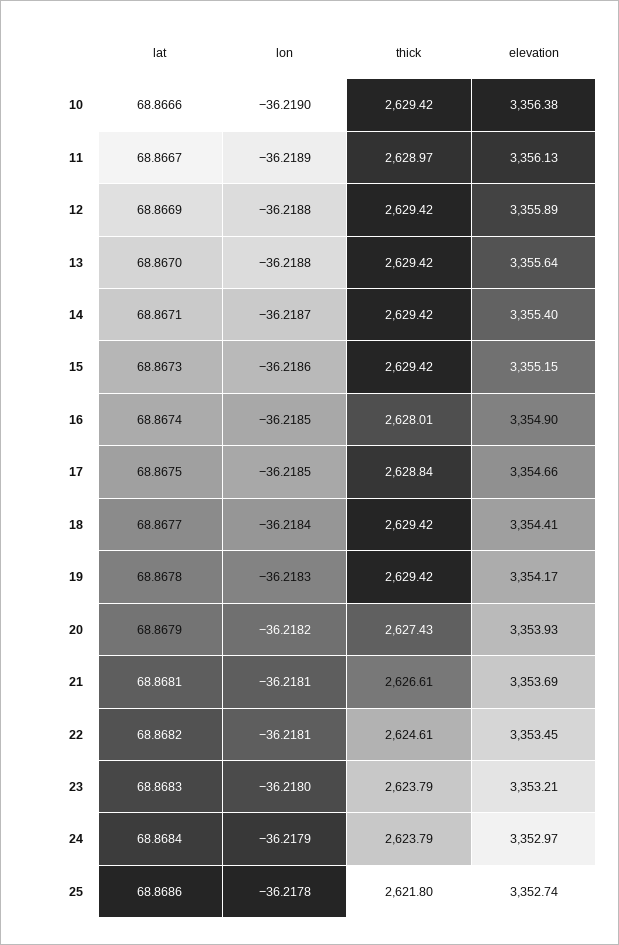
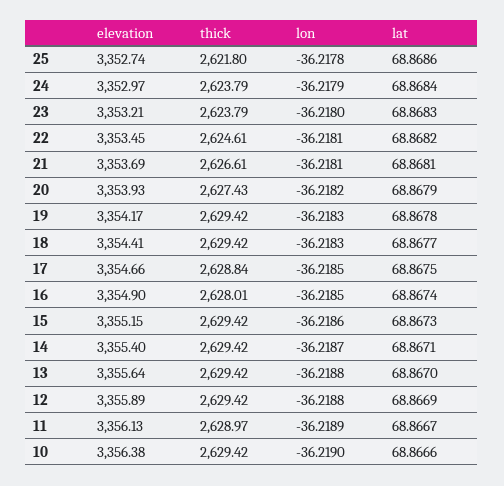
lon, 18: -36.2184 -> -36.2183

